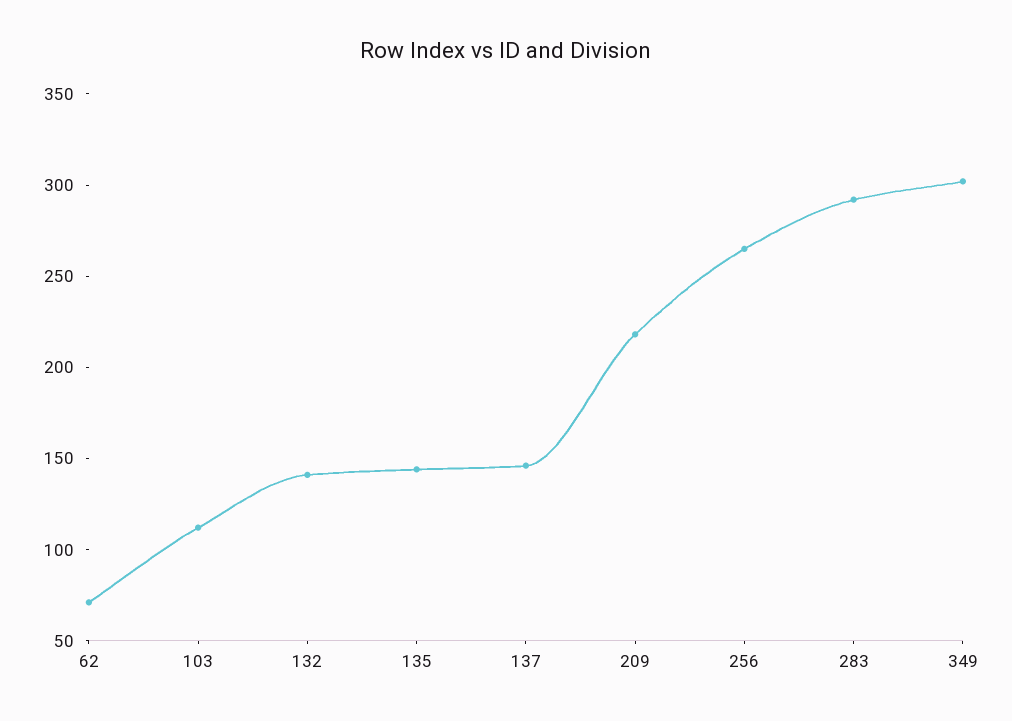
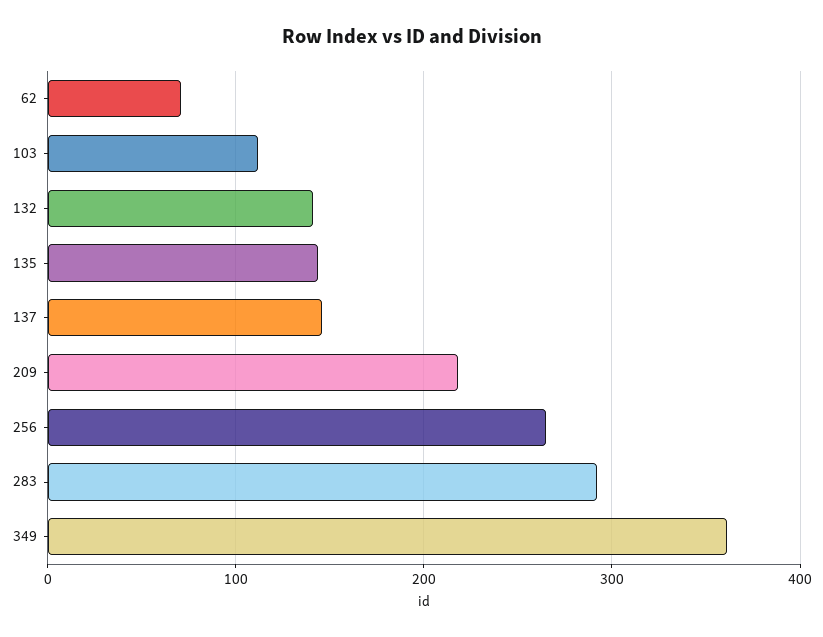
349: 300 -> 360

